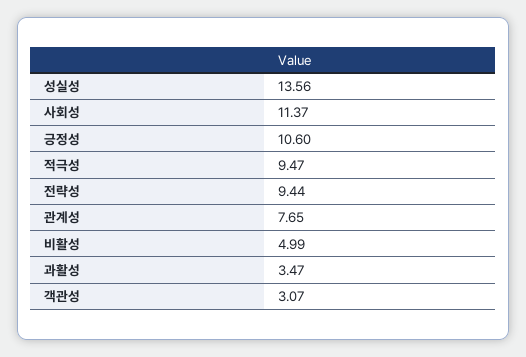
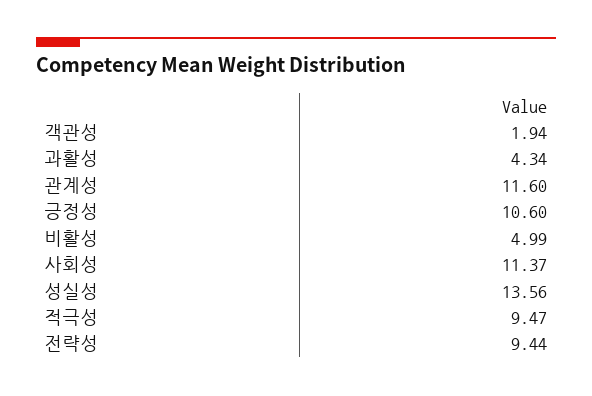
관계성: 7.65 -> 11.6
과활성: 3.47 -> 4.34
객관성: 3.07 -> 1.94

